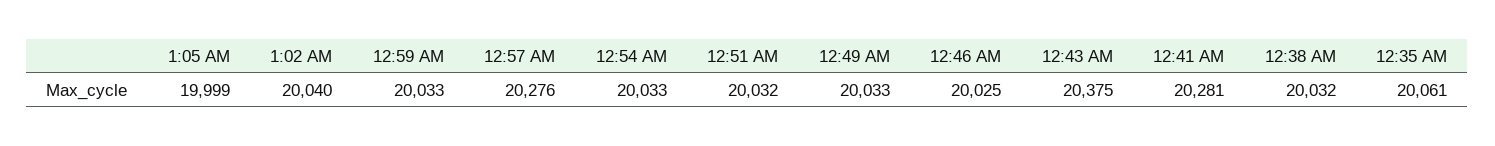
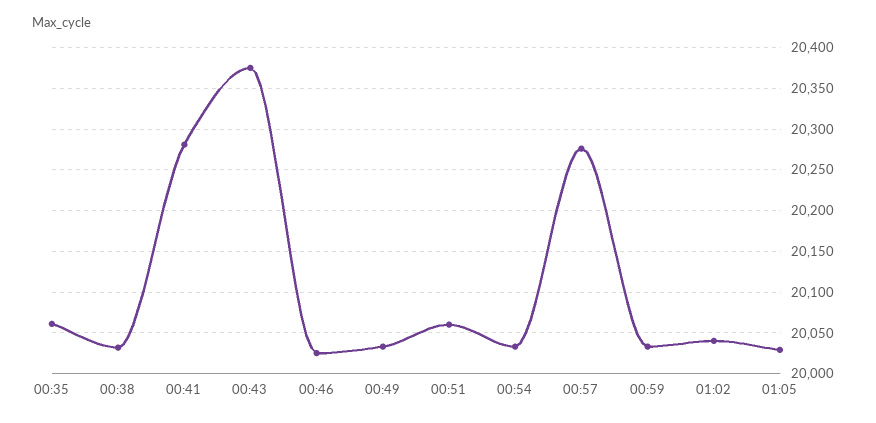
1:05 AM: 19999 -> 20030
12:51 AM: 20032 -> 20060

